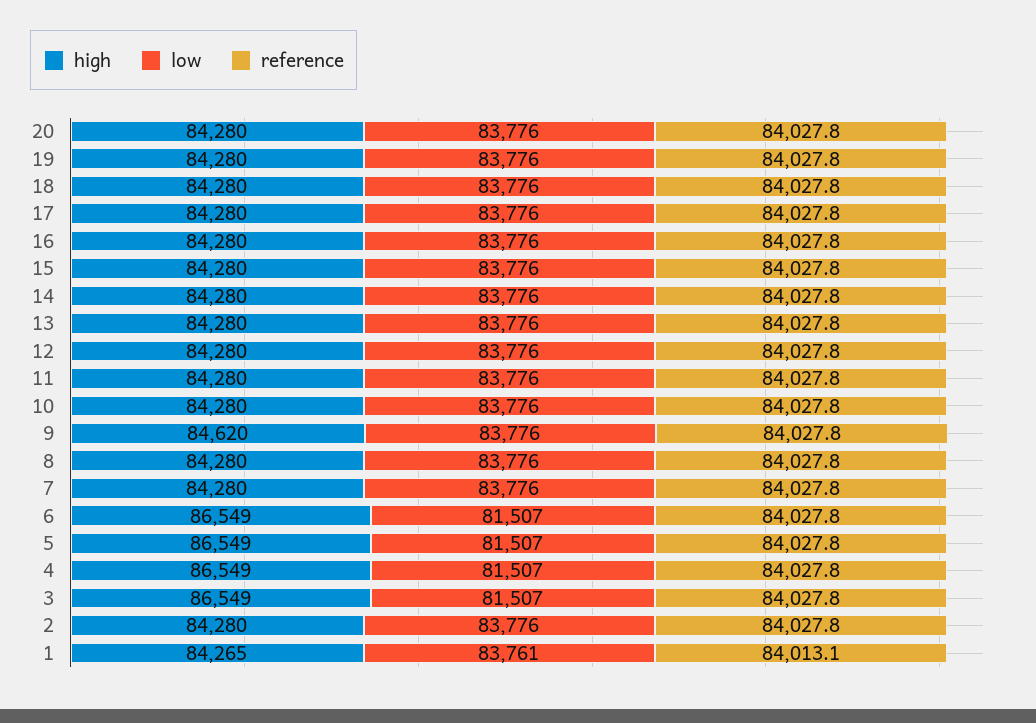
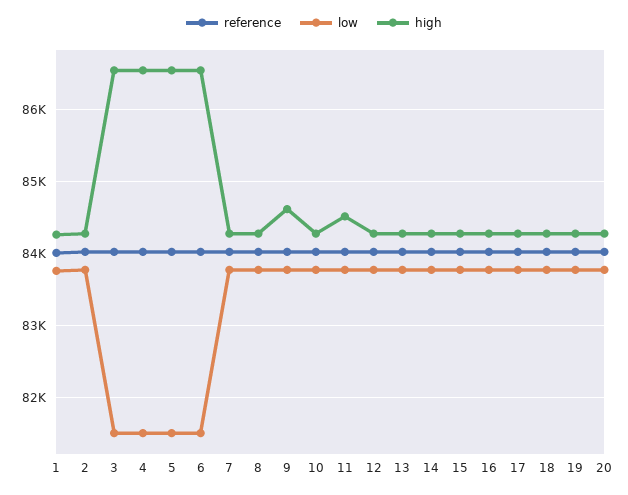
high, 11: 84280 -> 84500

